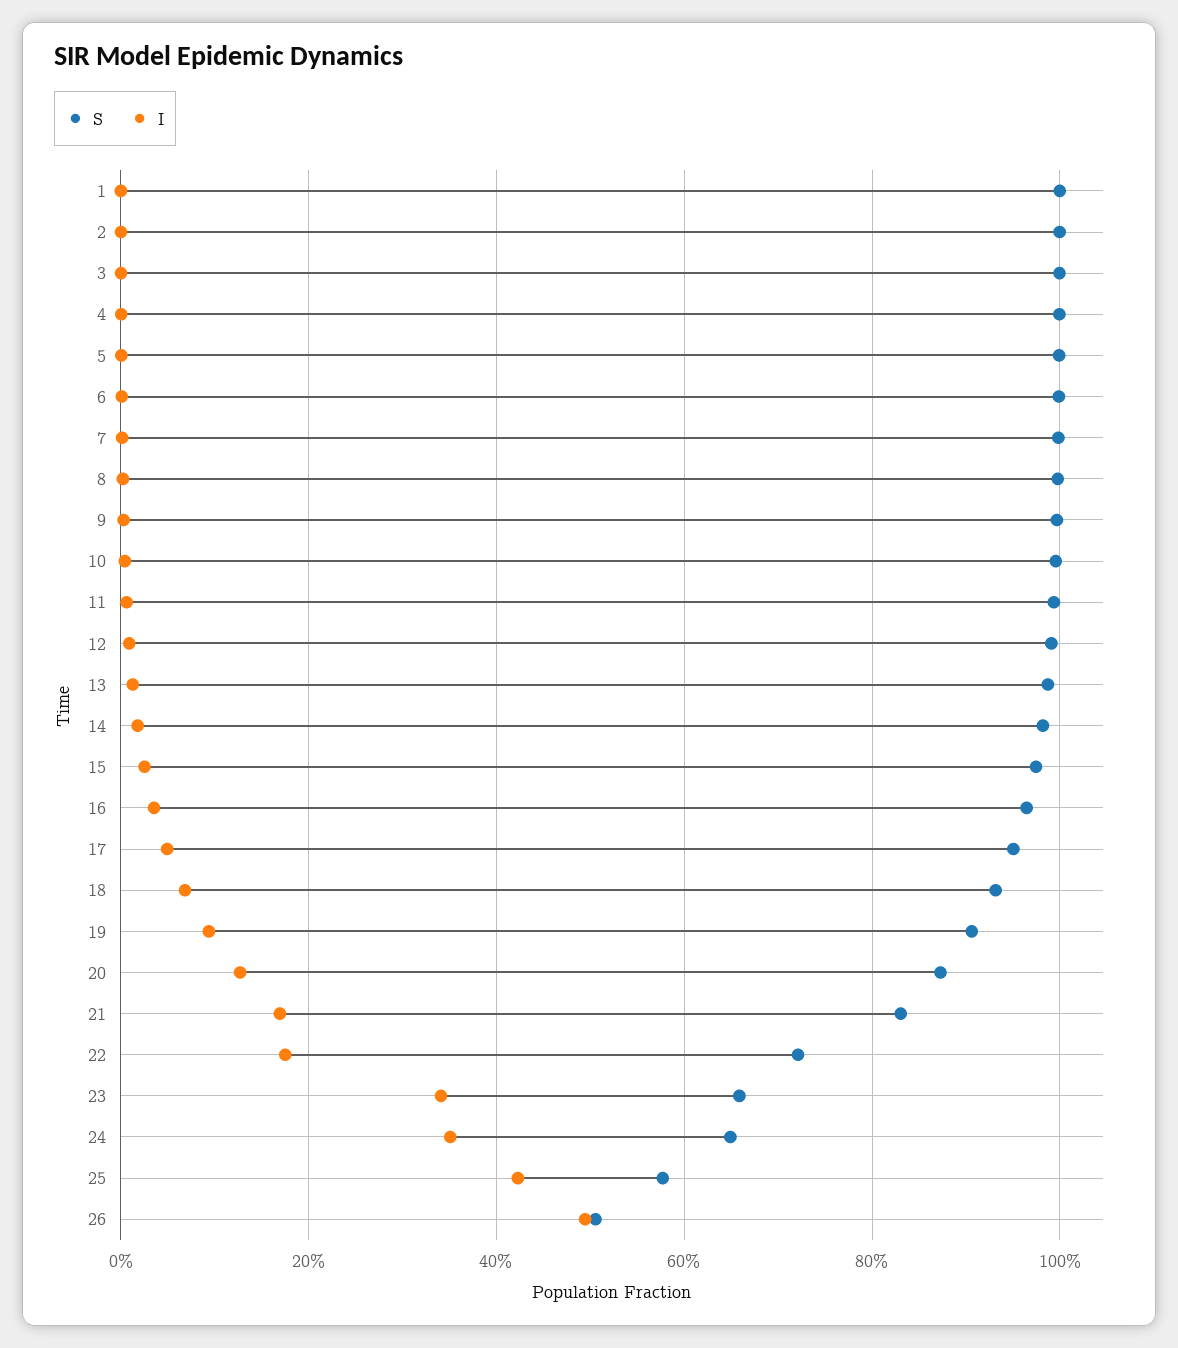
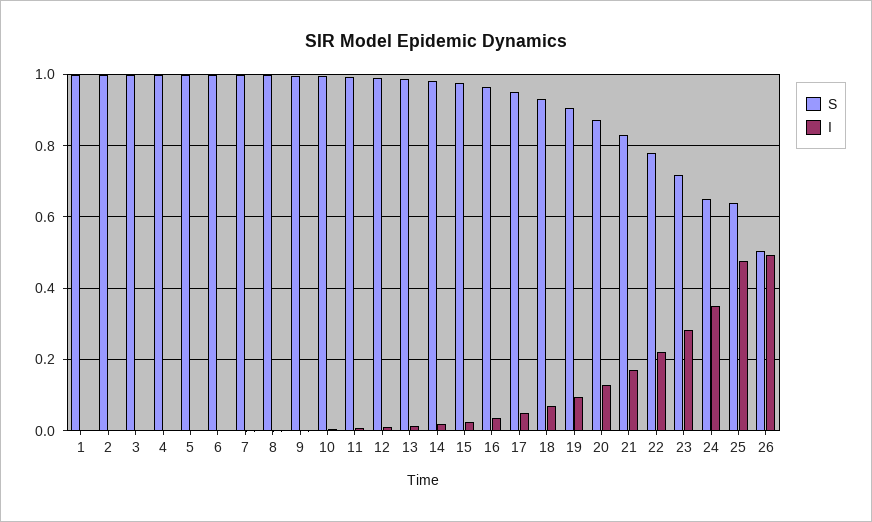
S, 22: 0.72 -> 0.78
I, 22: 0.18 -> 0.22
S, 23: 0.66 -> 0.72
I, 23: 0.34 -> 0.28
S, 25: 0.58 -> 0.64
I, 25: 0.42 -> 0.48

